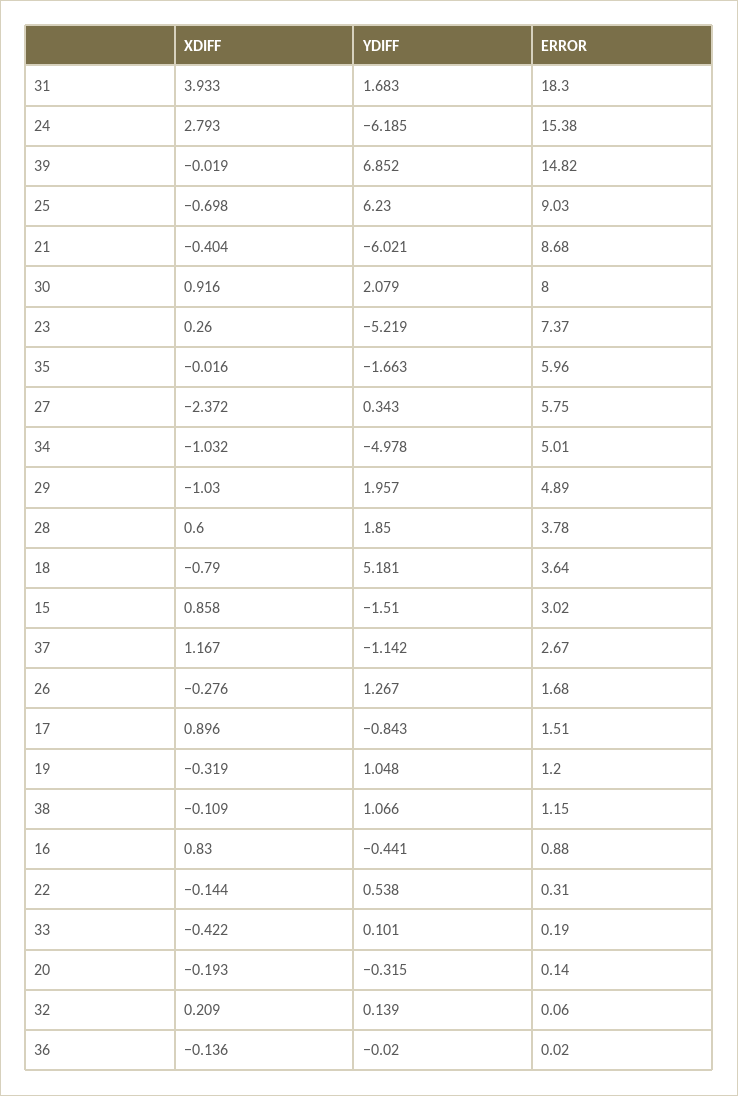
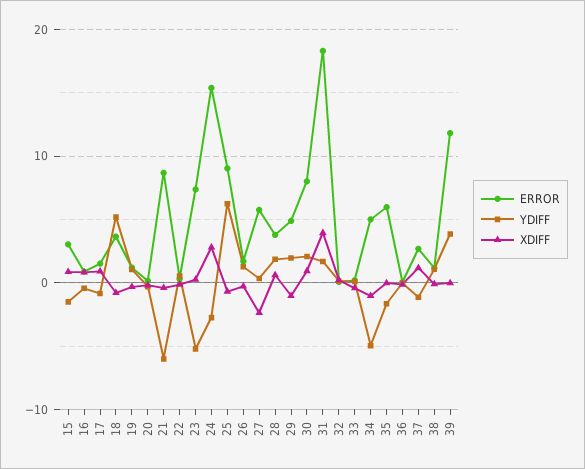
YDIFF, 24: -6.185 -> -3
YDIFF, 39: 6.852 -> 4
ERROR, 39: 14.82 -> 12

